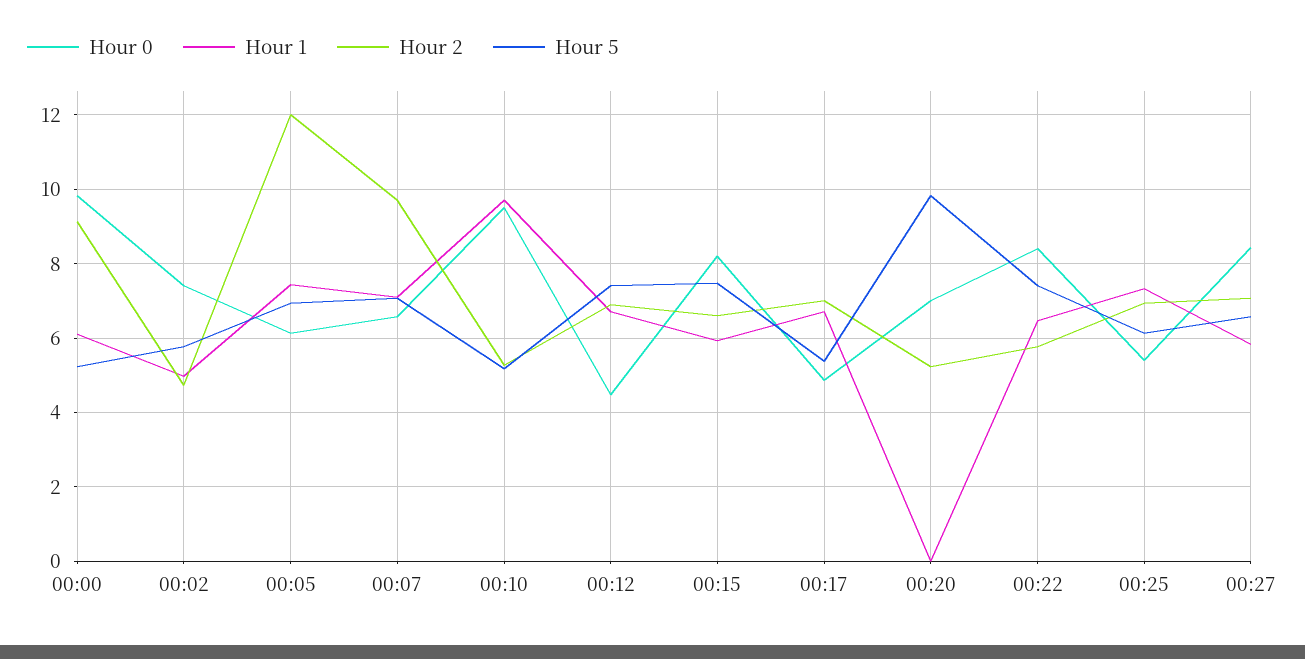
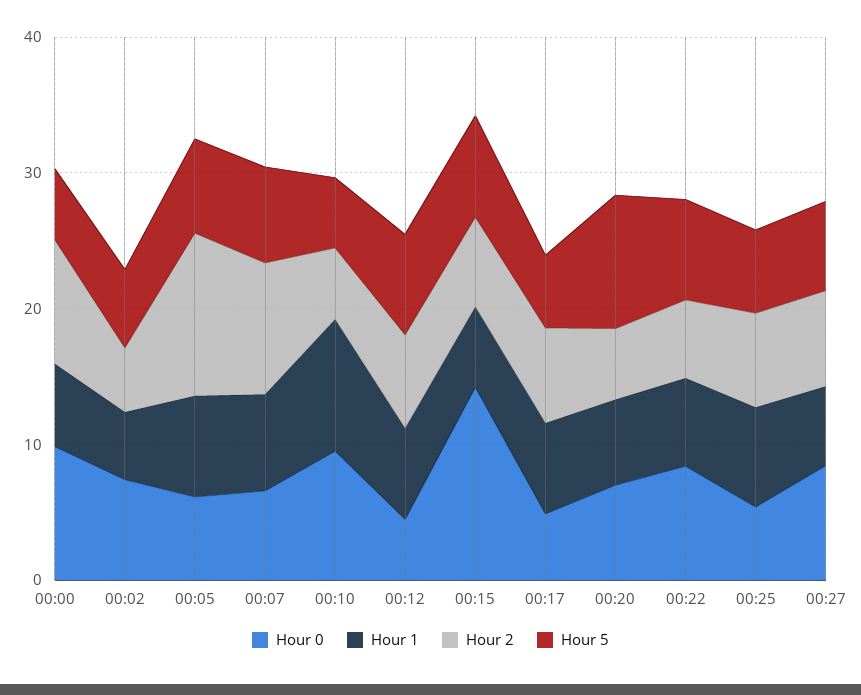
Hour 0, 00:15: 8.2 -> 14
Hour 1, 00:20: 0 -> 6

